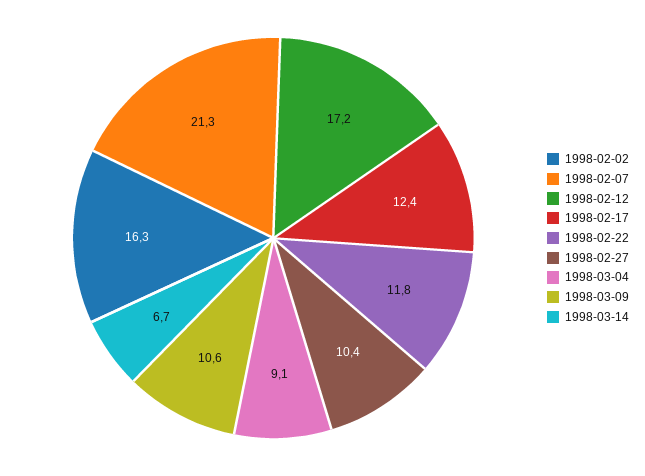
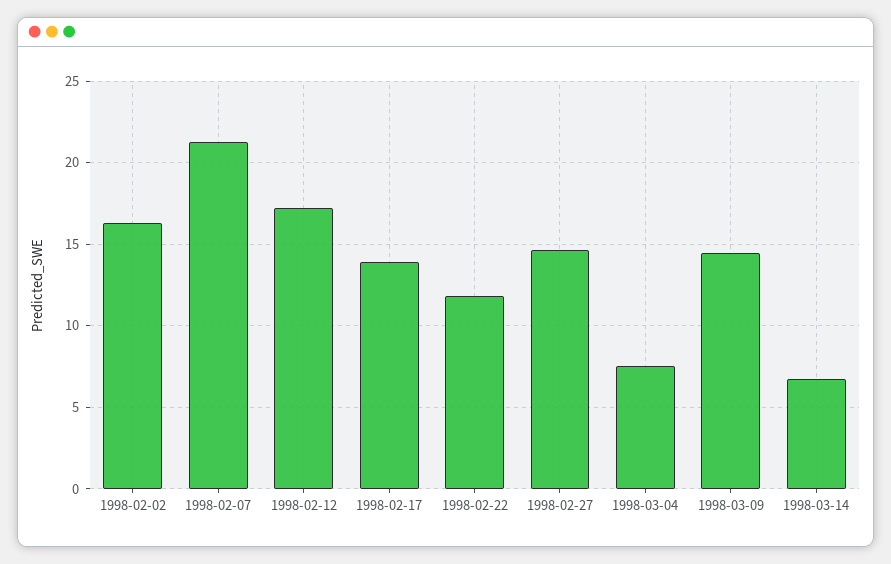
1998-02-17: 12.4 -> 14
1998-02-27: 10.4 -> 14.5
1998-03-04: 9.1 -> 7.5
1998-03-09: 10.6 -> 14.5

